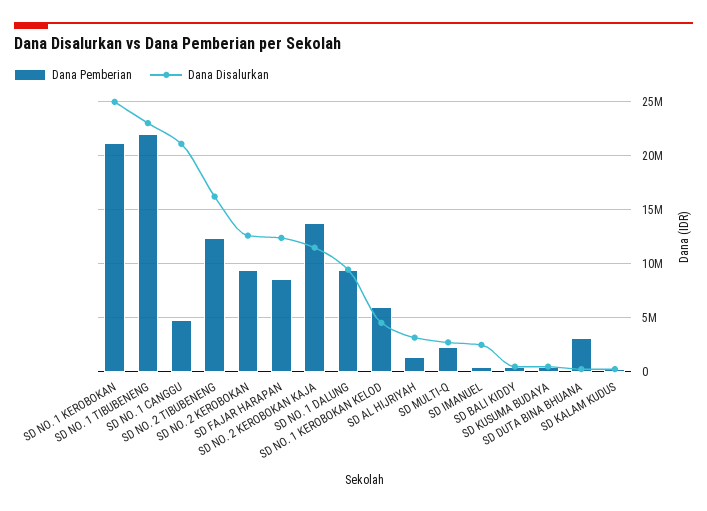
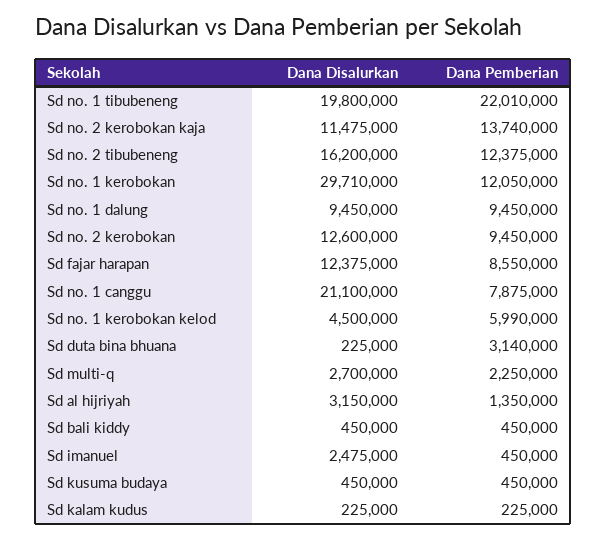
Dana Pemberian, SD NO. 1 KEROBOKAN: 21000000 -> 12050000
Dana Disalurkan, SD NO. 1 KEROBOKAN: 25000000 -> 29710000
Dana Disalurkan, SD NO. 1 TIBUBENENG: 23000000 -> 19800000
Dana Pemberian, SD NO. 1 CANGGU: 5000000 -> 7875000

